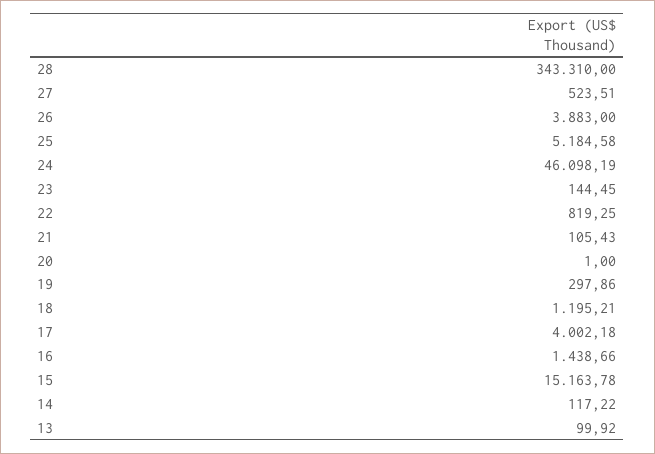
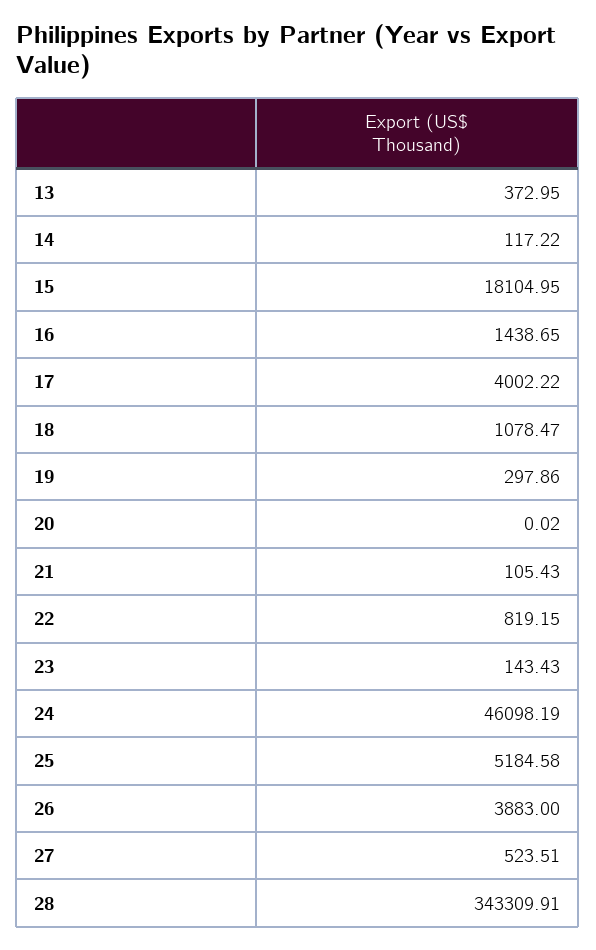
28: 343310 -> 343309.91
23: 144.45 -> 143.43
22: 819.25 -> 819.15
20: 1 -> 0.02
18: 1195.21 -> 1078.47
17: 4002.18 -> 4002.22
16: 1438.66 -> 1438.65
15: 15163.78 -> 18104.95
13: 99.92 -> 372.95

